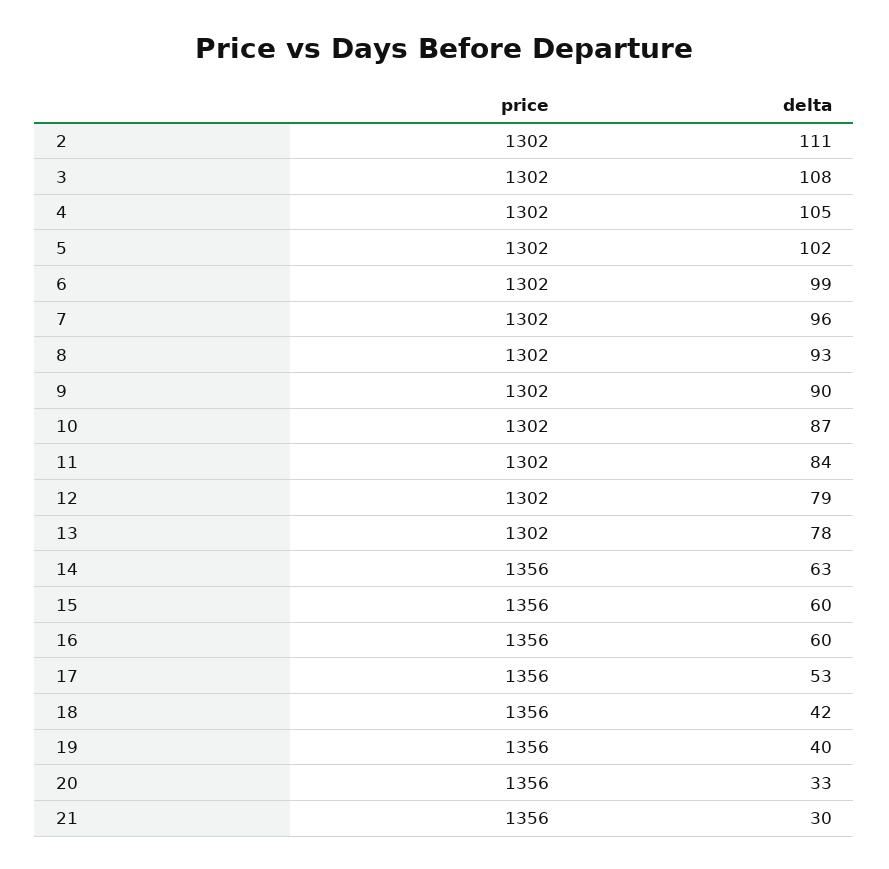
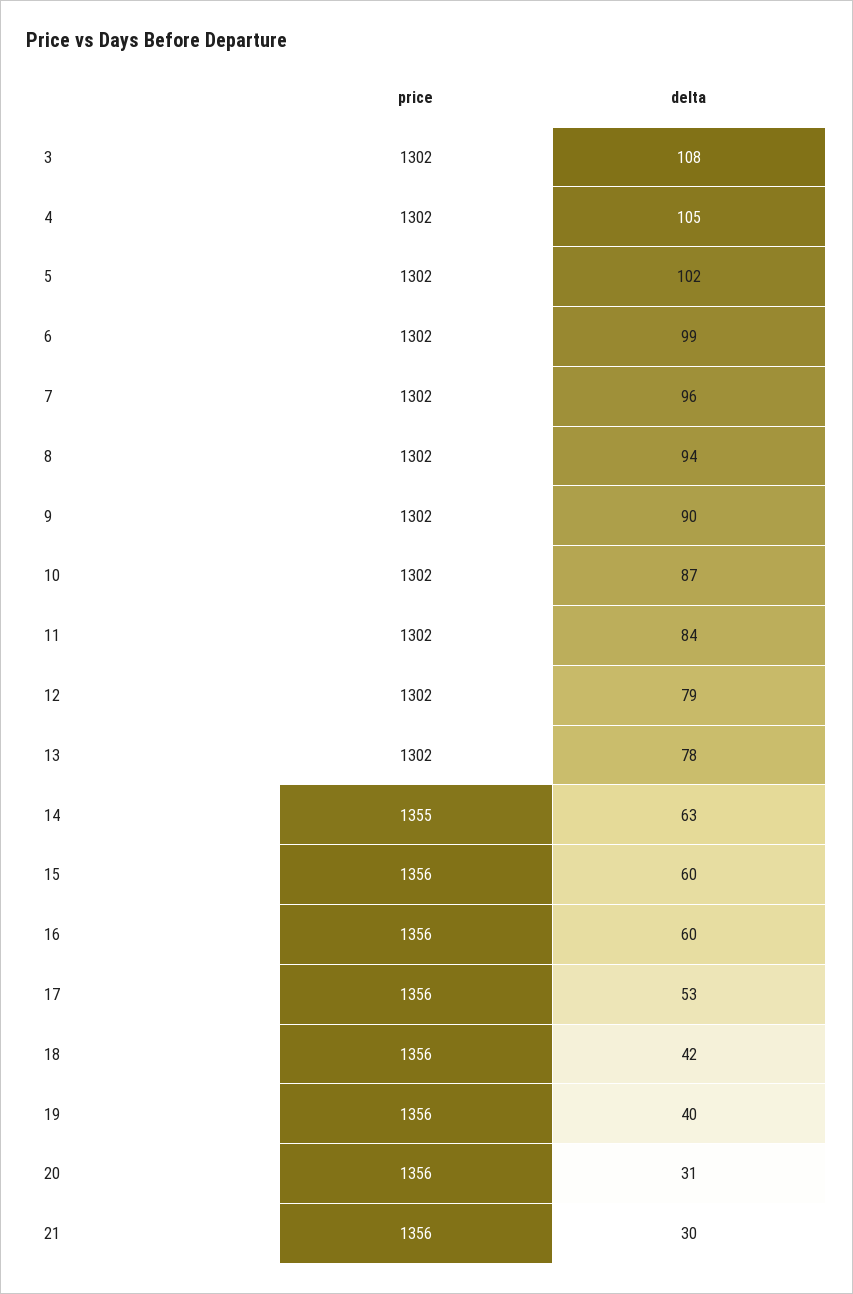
price, 2: 1302 -> none
delta, 2: 111 -> none
delta, 8: 93 -> 94
price, 14: 1356 -> 1355
delta, 20: 33 -> 31

